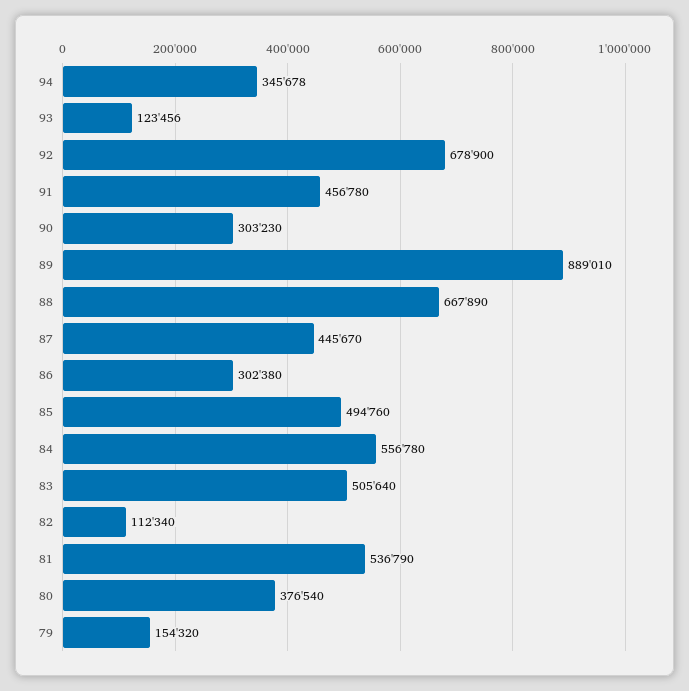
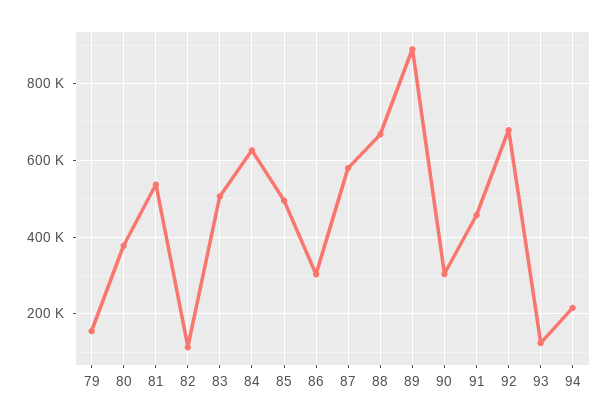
94: 345678 -> 220000
87: 445670 -> 580000
84: 556780 -> 620000

